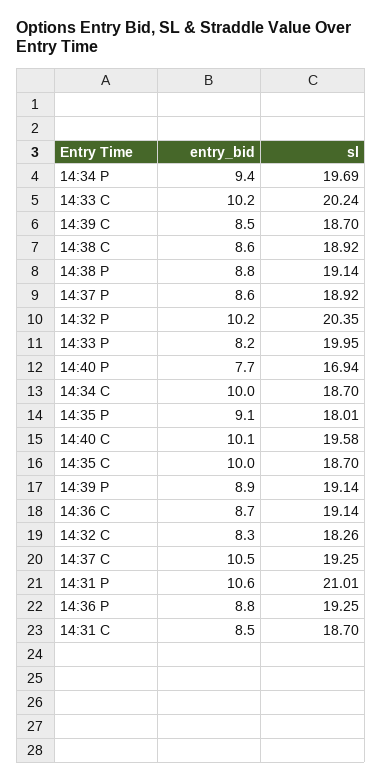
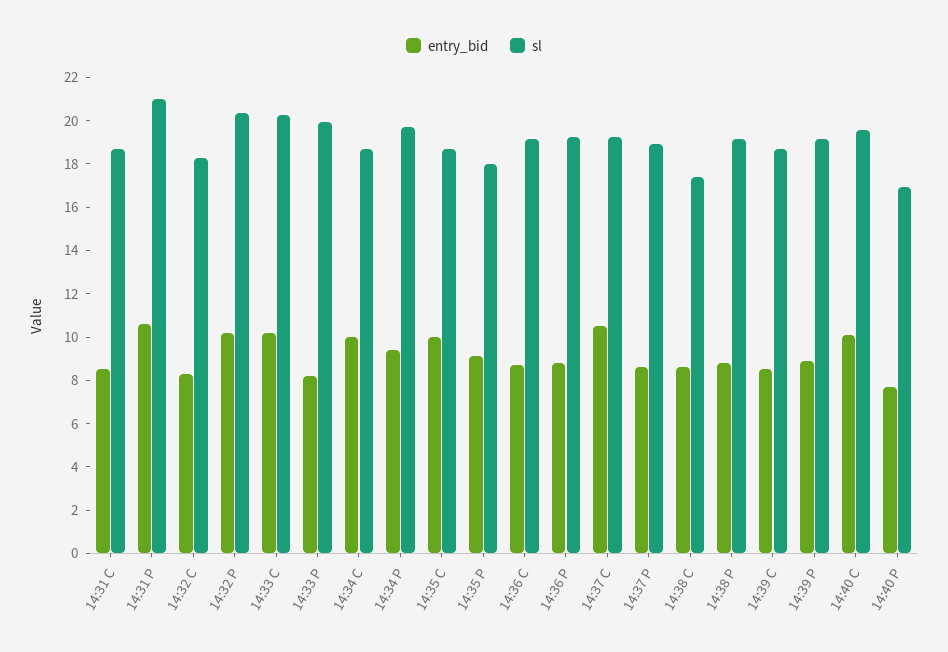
sl, 14:38 C: 18.92 -> 17.5

